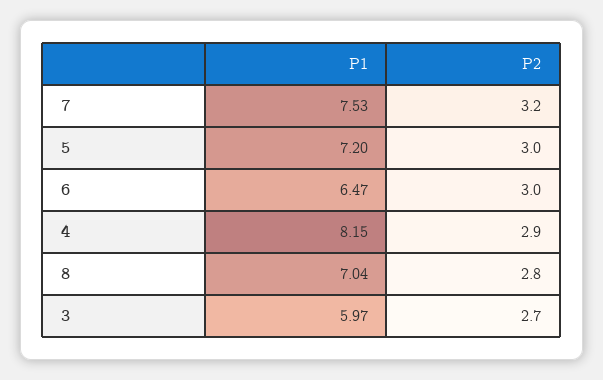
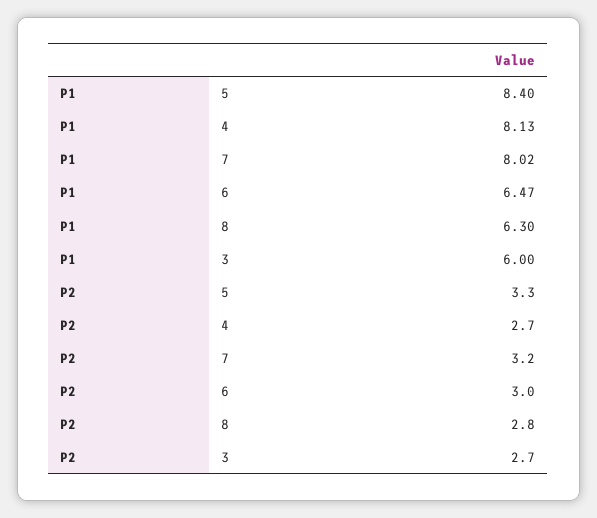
P1, 7: 7.53 -> 8.02
P1, 5: 7.2 -> 8.4
P2, 5: 3 -> 3.3
P1, 4: 8.15 -> 8.13
P2, 4: 2.9 -> 2.7
P1, 8: 7.04 -> 6.3
P1, 3: 5.97 -> 6

